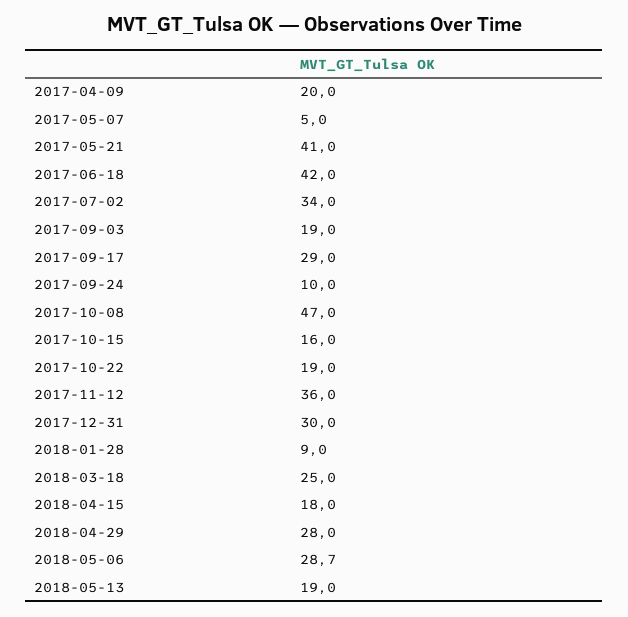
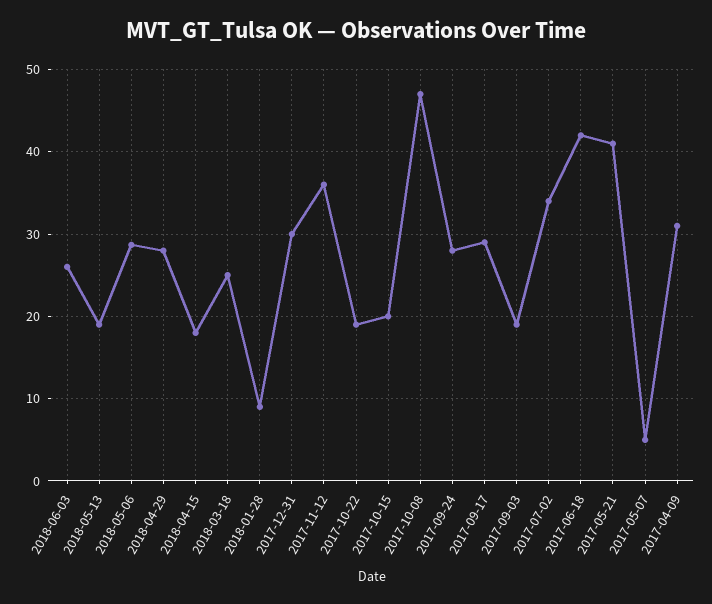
2017-04-09: 20 -> 31
2017-09-24: 10 -> 28
2017-10-15: 16 -> 20
2018-06-03: none -> 26

